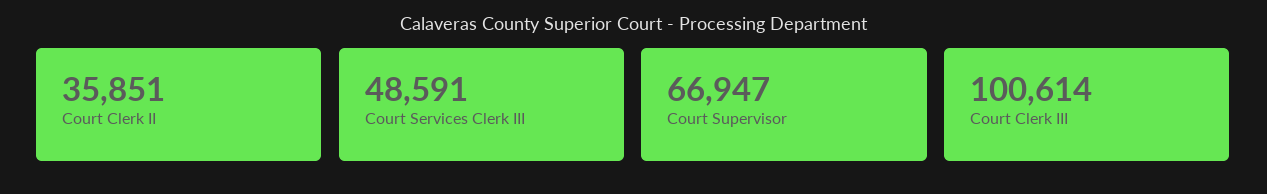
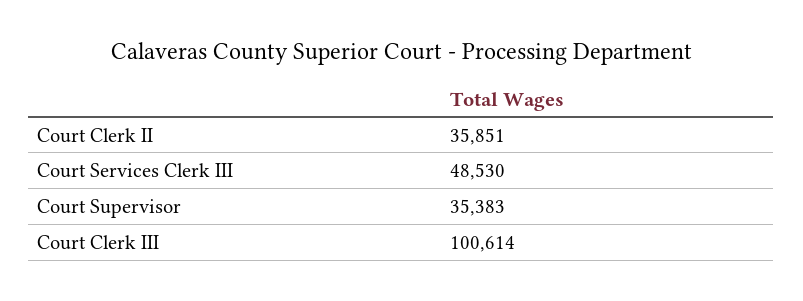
Court Services Clerk III: 48591 -> 48530
Court Supervisor: 66947 -> 35383

